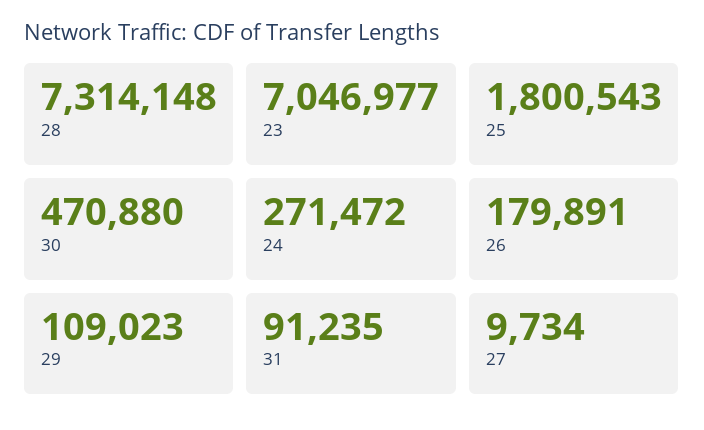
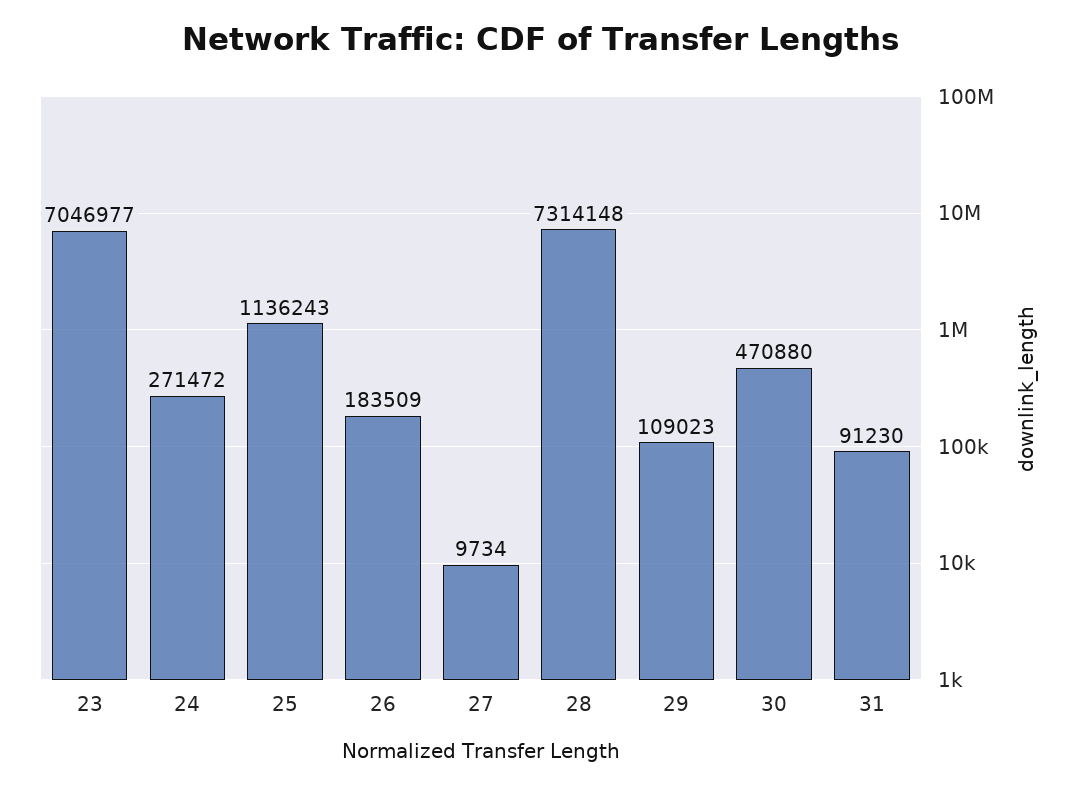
25: 1800543 -> 1136243
26: 179891 -> 183509
31: 91235 -> 91230

